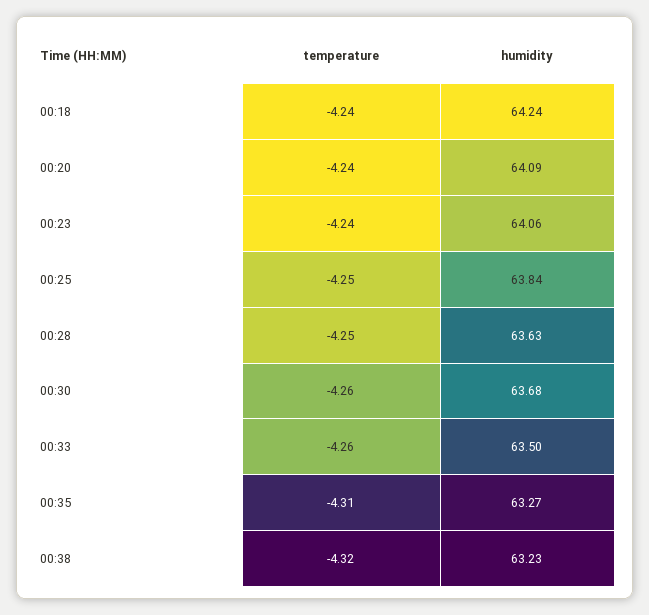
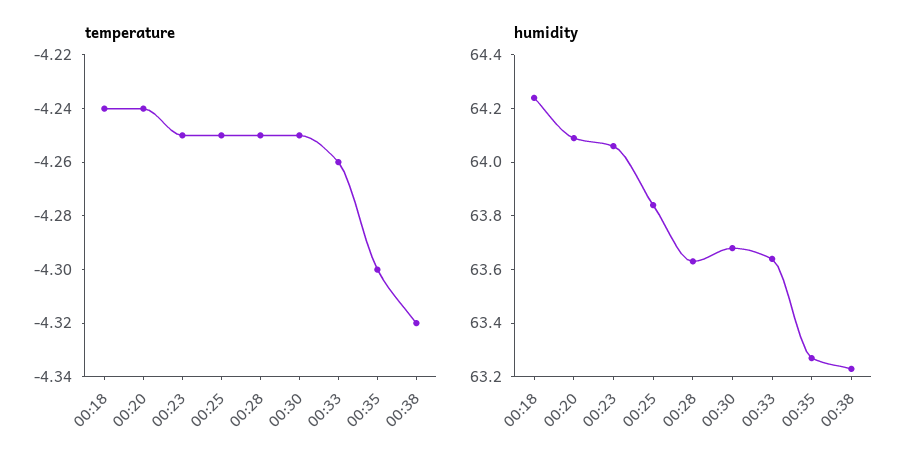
temperature, 00:23: -4.24 -> -4.25
temperature, 00:30: -4.26 -> -4.25
humidity, 00:33: 63.5 -> 63.65
temperature, 00:35: -4.31 -> -4.3

